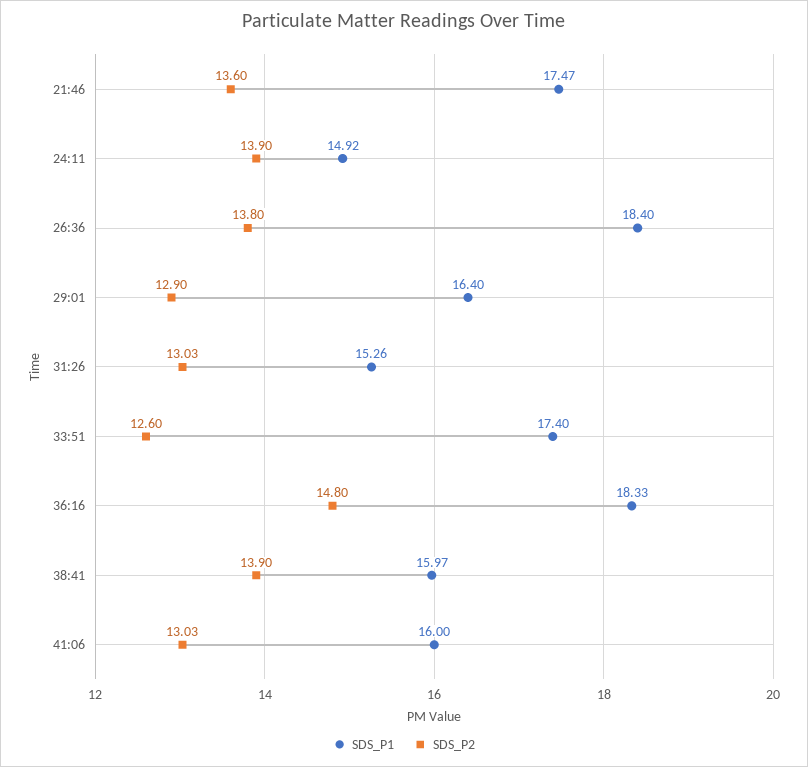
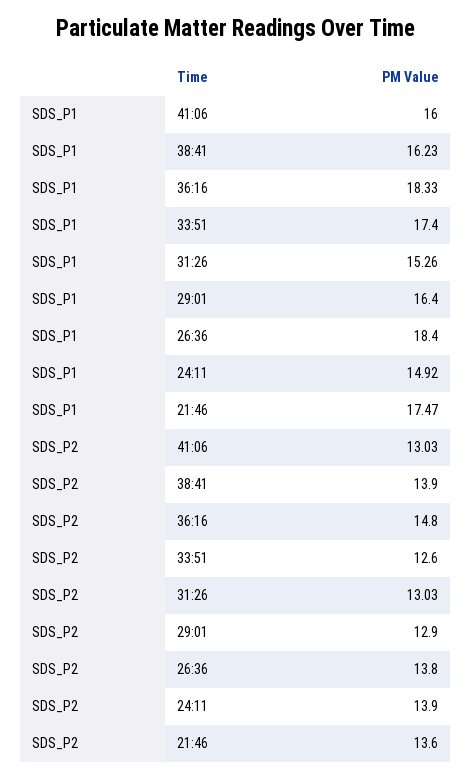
SDS_P1, 38:41: 15.97 -> 16.23

